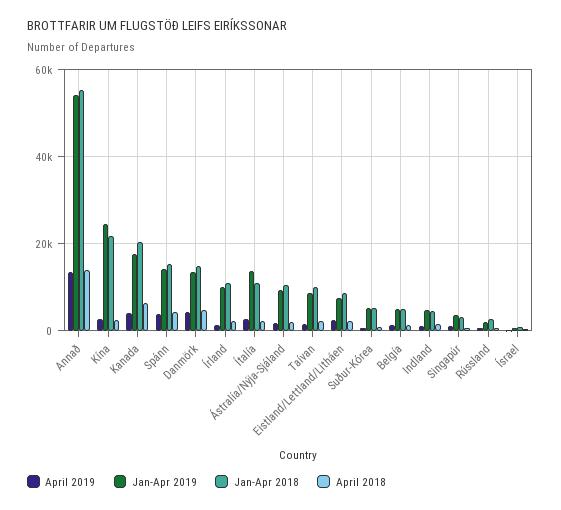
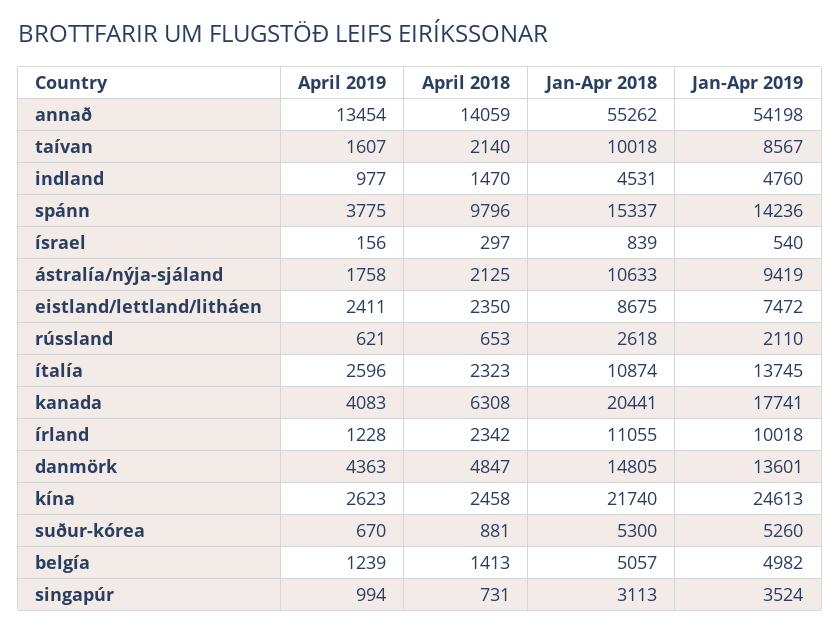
April 2018, Spánn: 4000 -> 9796

